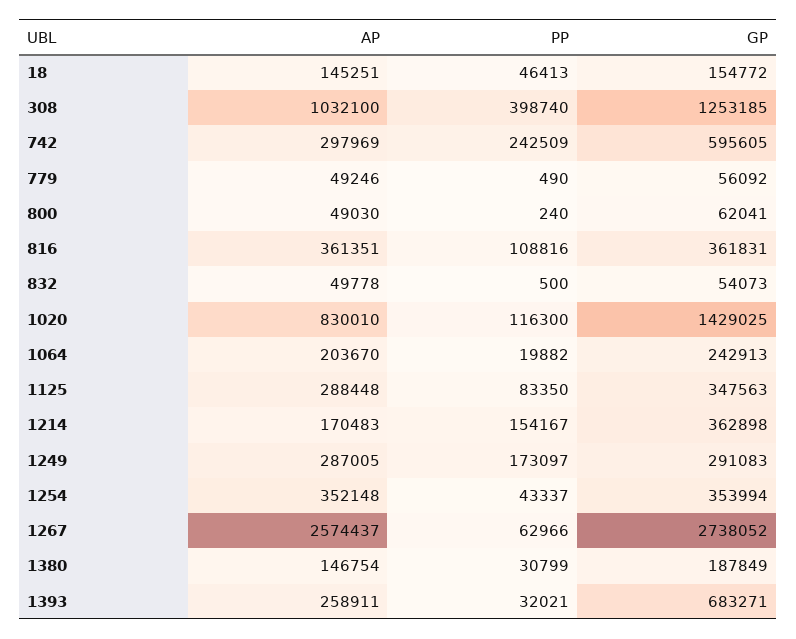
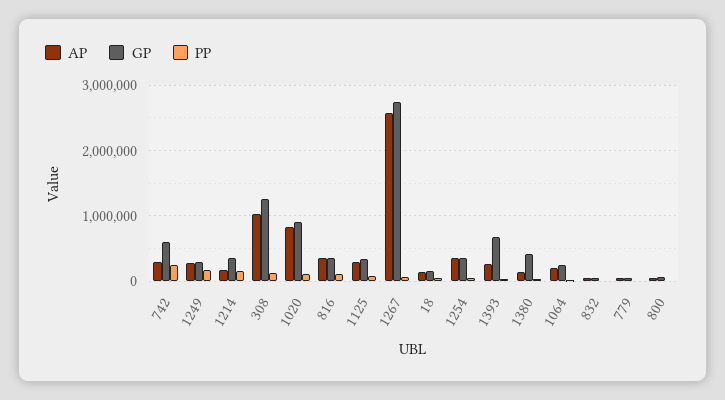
PP, 308: 398740 -> 100000
GP, 1020: 1429025 -> 900000
GP, 1380: 187849 -> 400000

